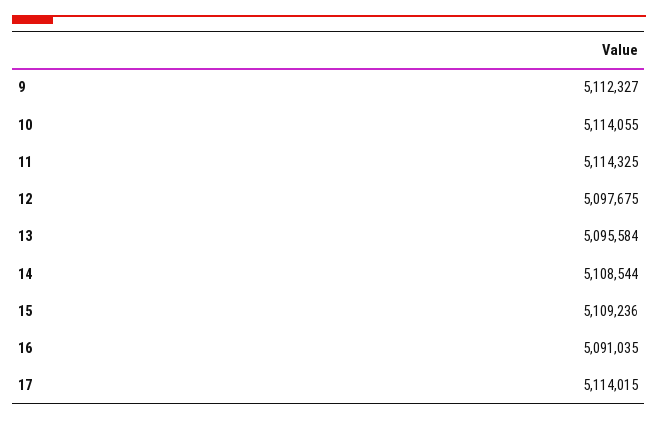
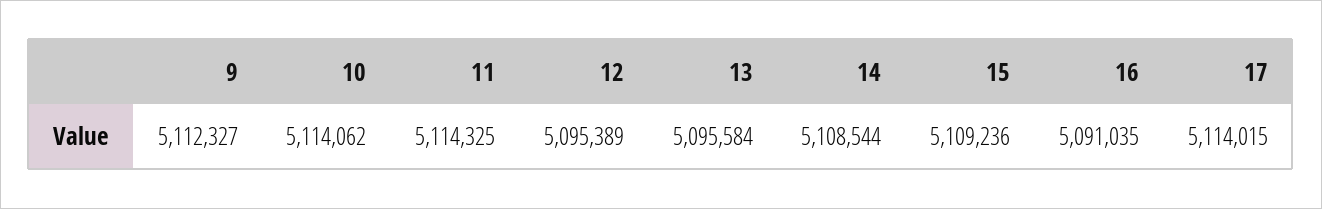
10: 5114055 -> 5114062
12: 5097675 -> 5095389

